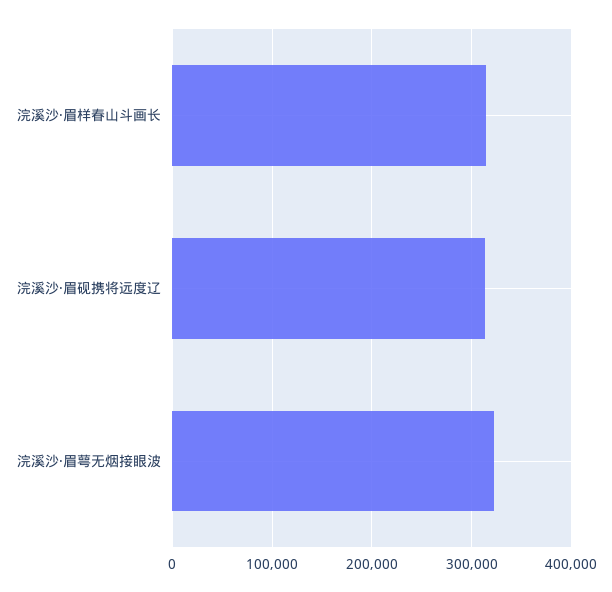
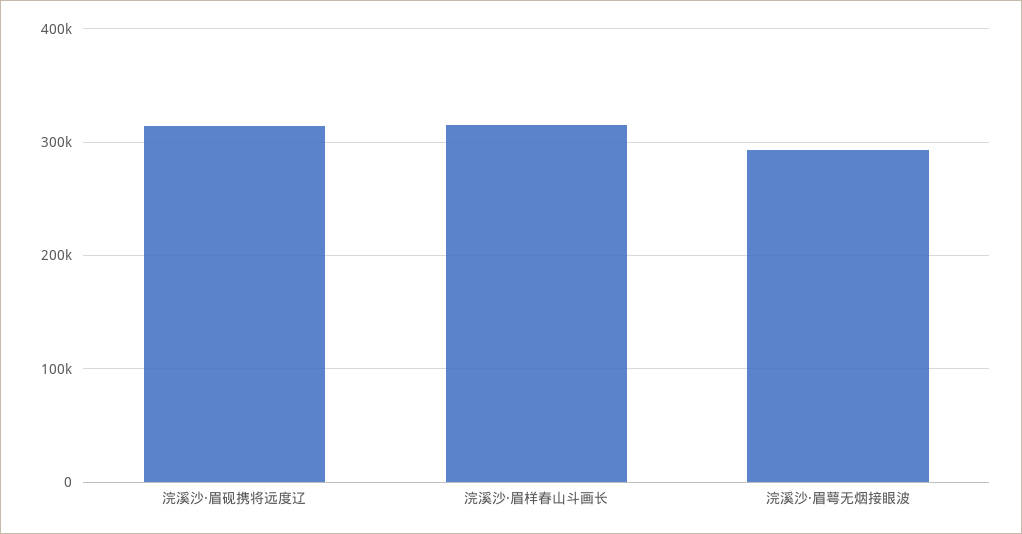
浣溪沙·眉萼无烟接眼波: 320000 -> 290000

